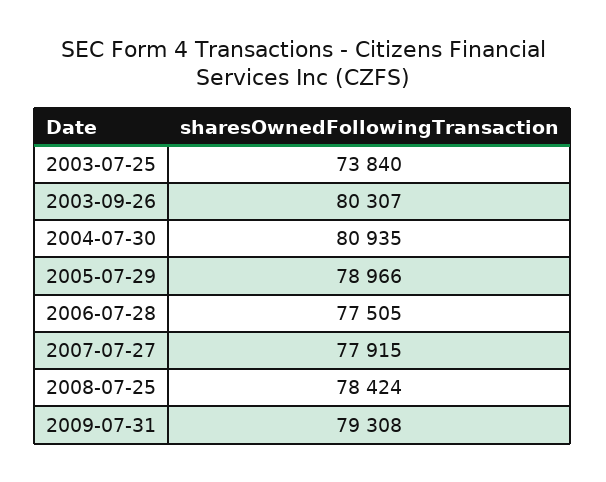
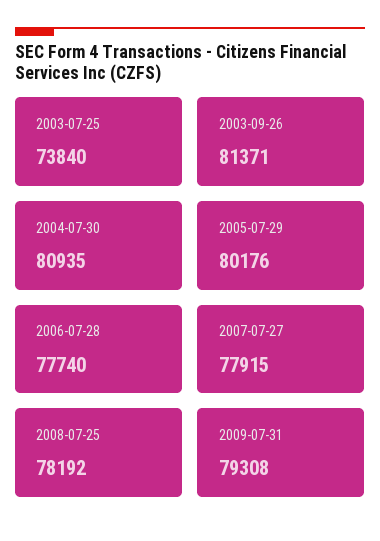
2003-09-26: 80307 -> 81371
2005-07-29: 78966 -> 80176
2006-07-28: 77505 -> 77740
2008-07-25: 78424 -> 78192

